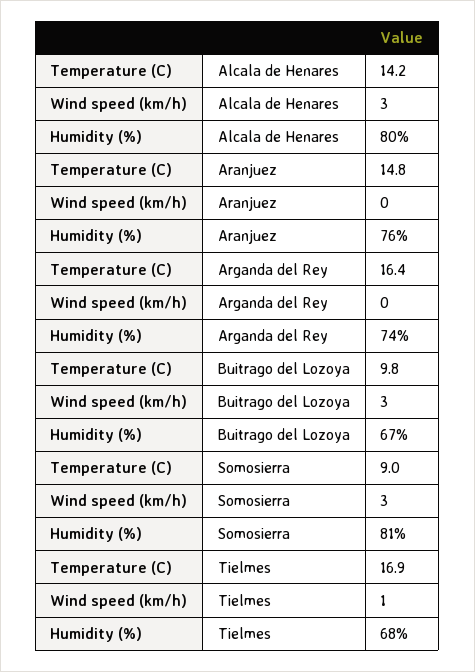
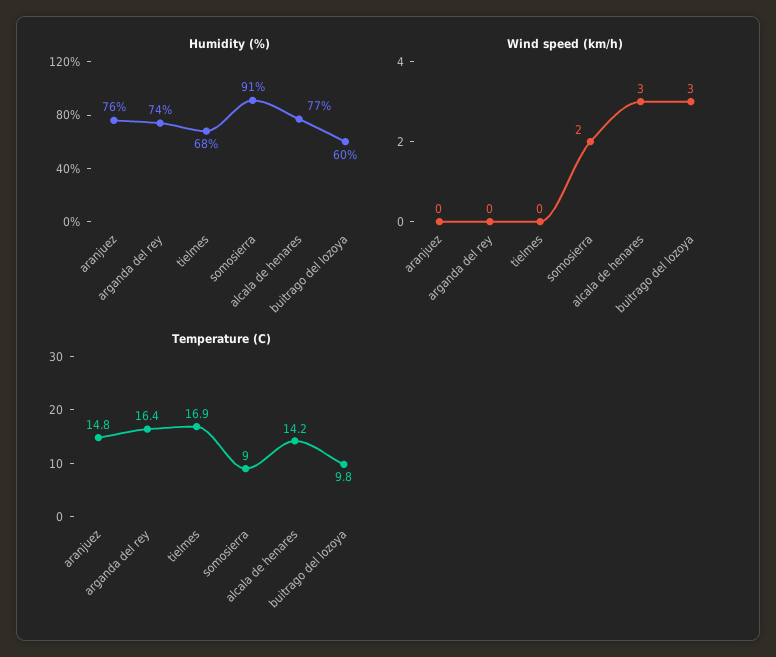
Humidity (%), Alcala de Henares: 80 -> 77
Humidity (%), Buitrago del Lozoya: 67 -> 60
Wind speed (km/h), Somosierra: 3 -> 2
Humidity (%), Somosierra: 81 -> 91
Wind speed (km/h), Tielmes: 1 -> 0

